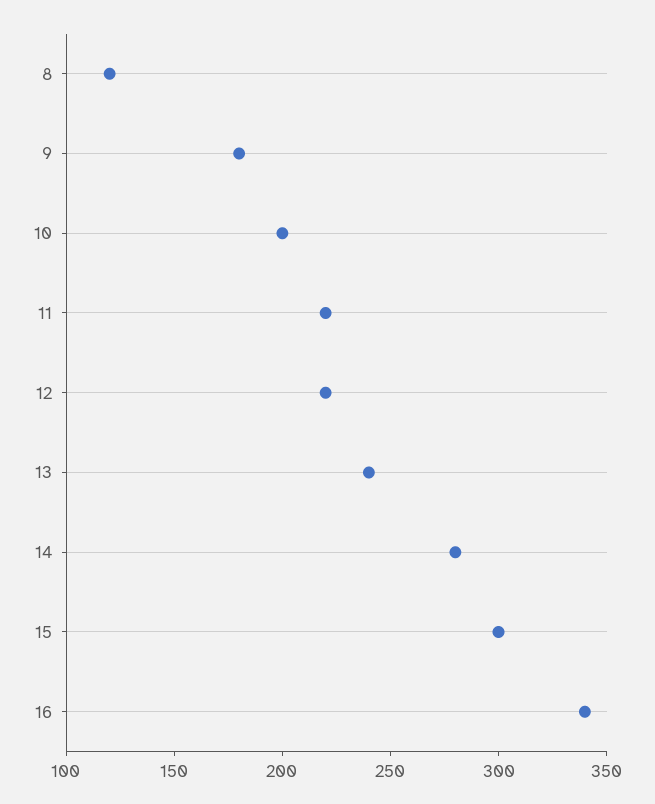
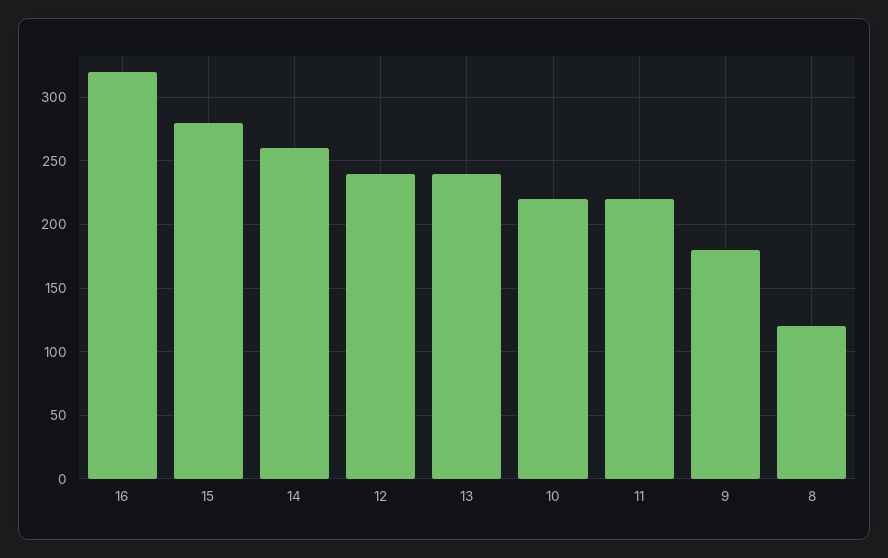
10: 200 -> 220
12: 220 -> 240
14: 280 -> 260
15: 300 -> 280
16: 340 -> 320

